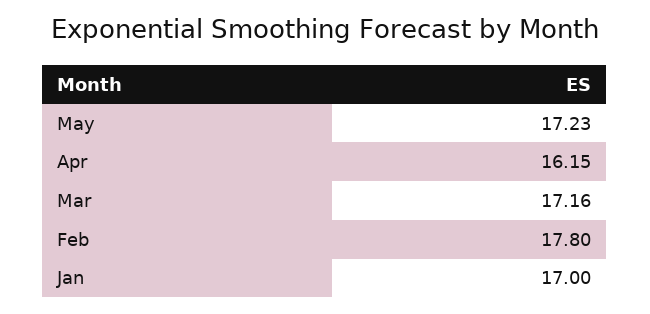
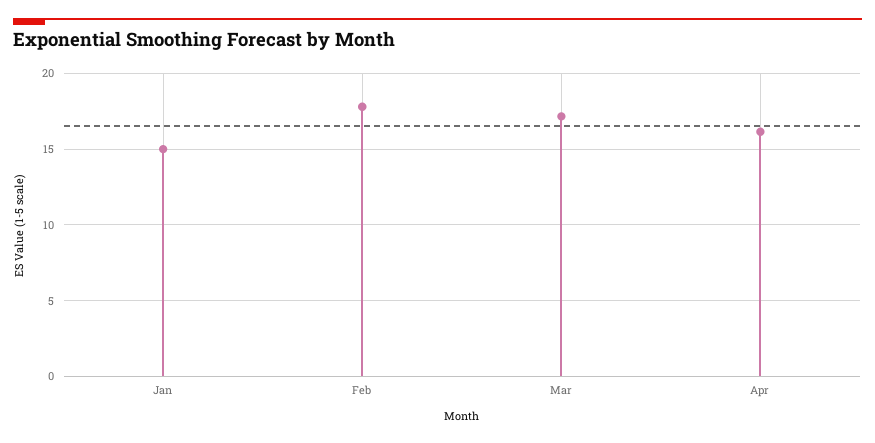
May: 17.23 -> none
Jan: 17 -> 15

